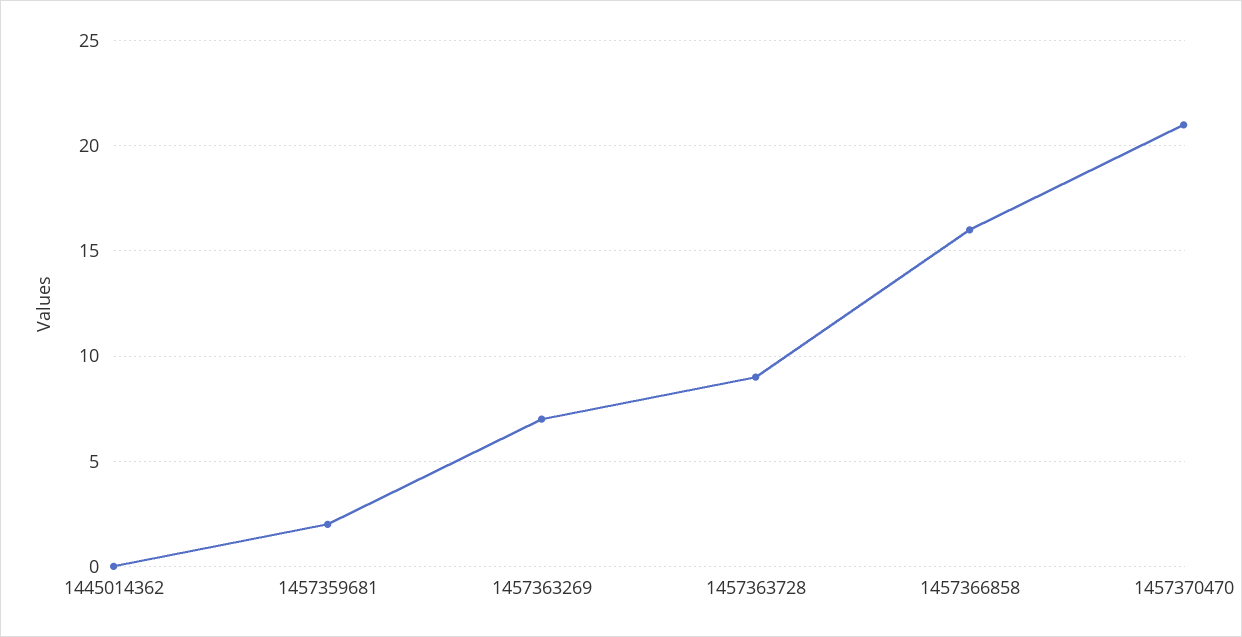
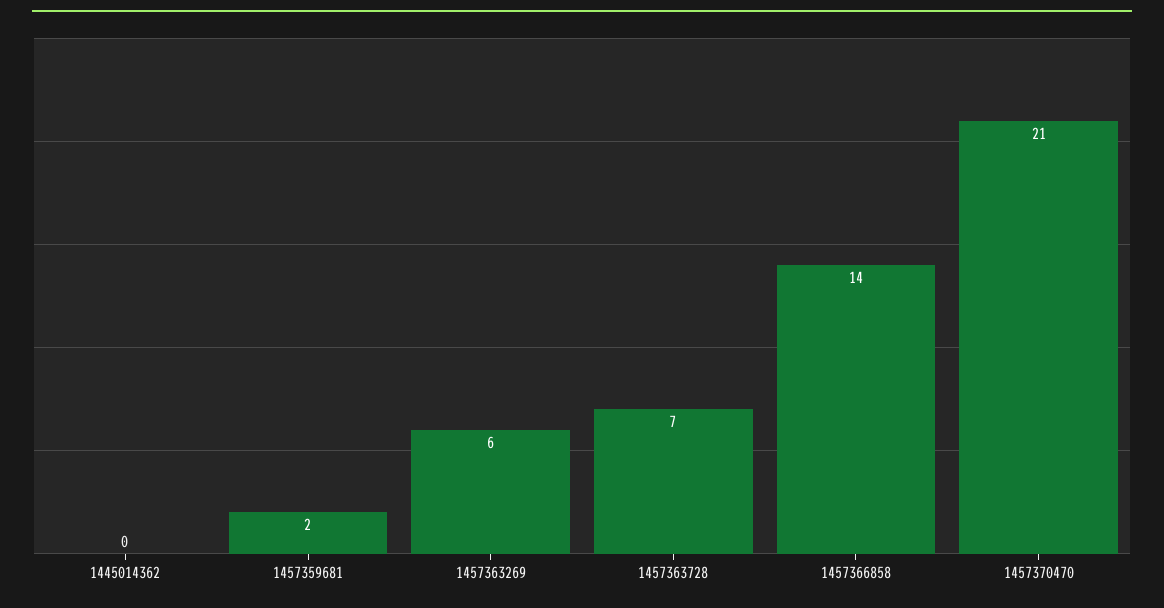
1457363269: 7 -> 6
1457363728: 9 -> 7
1457366858: 16 -> 14

